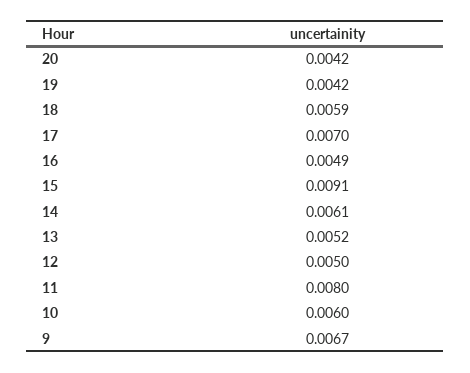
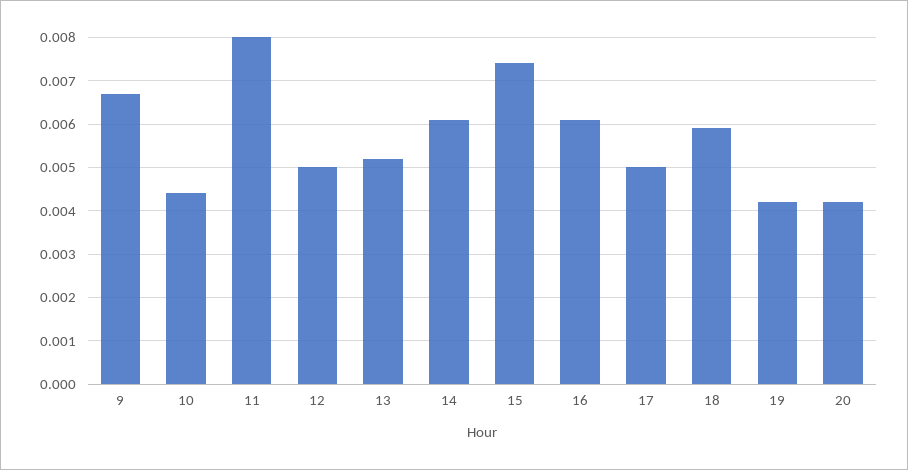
17: 0.007 -> 0.005
16: 0.0049 -> 0.006
15: 0.0091 -> 0.0075
10: 0.006 -> 0.0045

